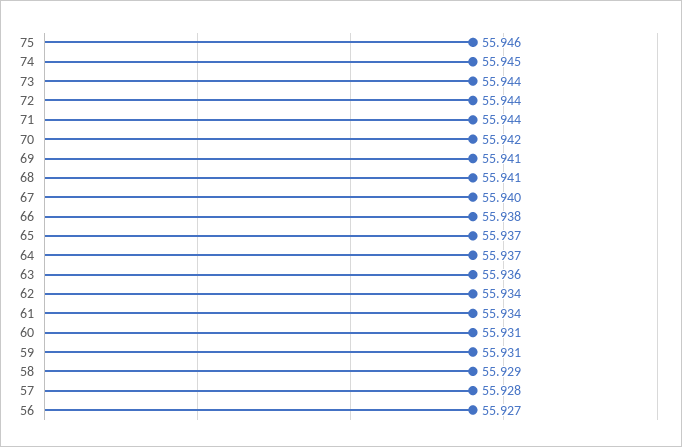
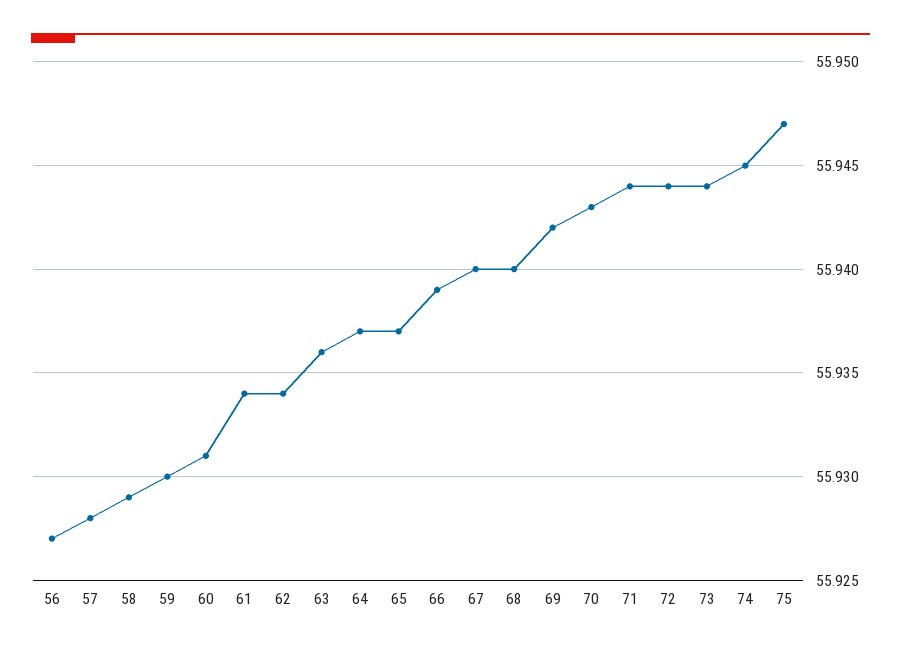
75: 55.946 -> 55.947
70: 55.942 -> 55.943
69: 55.941 -> 55.942
68: 55.941 -> 55.94
66: 55.938 -> 55.939
59: 55.931 -> 55.93

